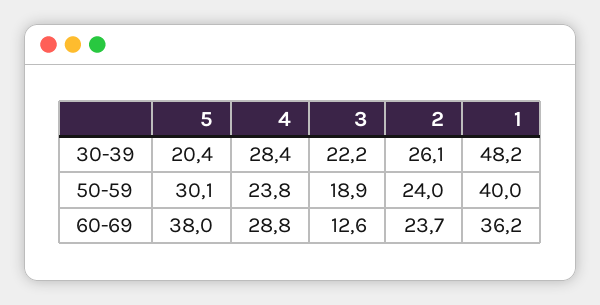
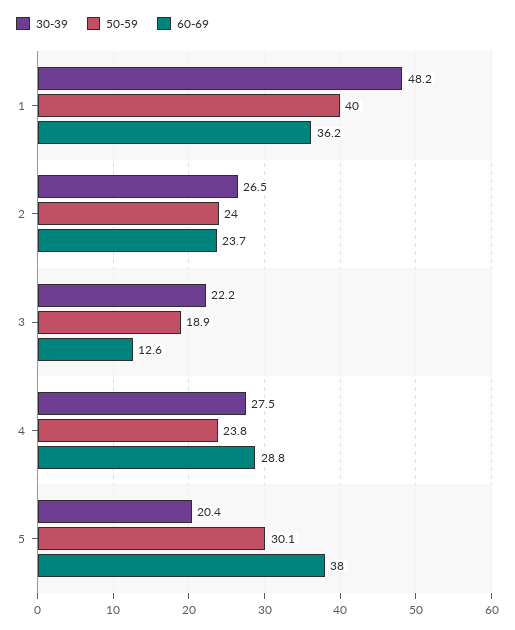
30-39, 4: 28.4 -> 27.5
30-39, 2: 26.1 -> 26.5

